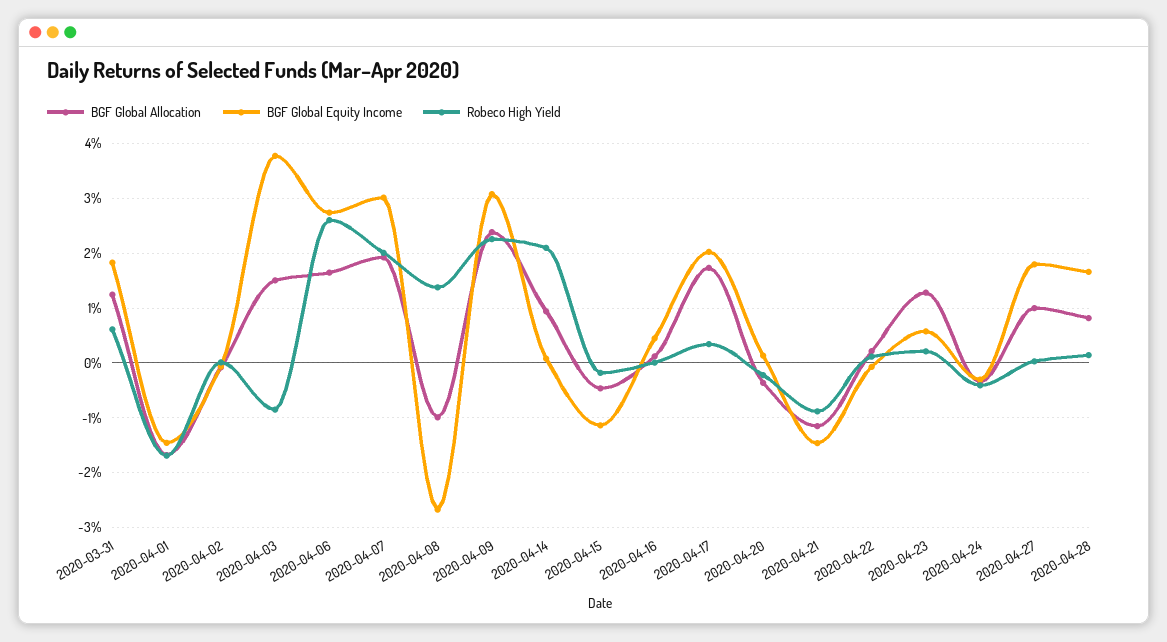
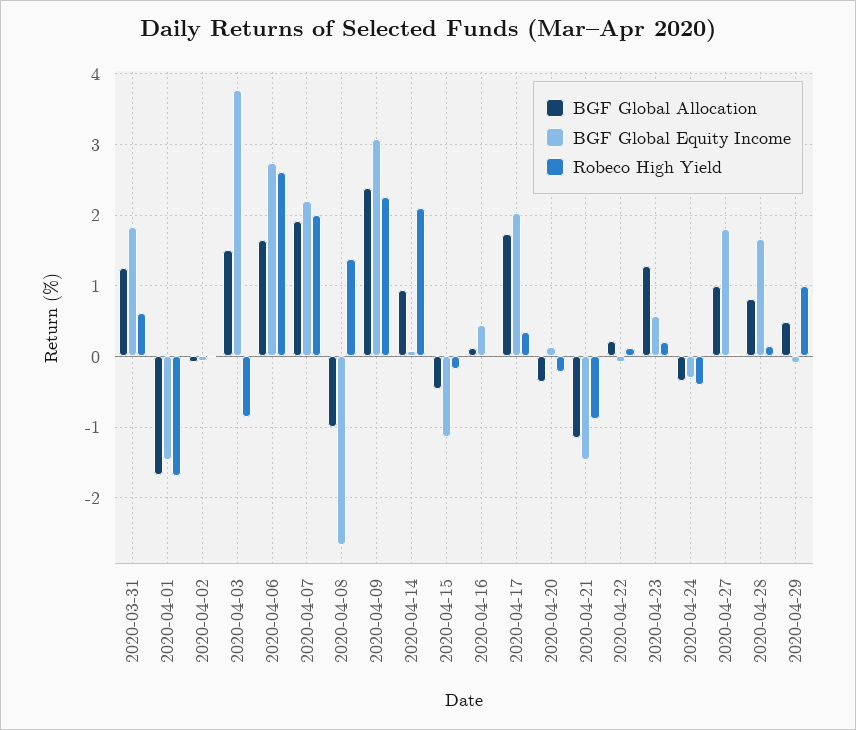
BGF Global Equity Income, 2020-04-07: 3 -> 2.2
BGF Global Allocation, 2020-04-29: none -> 0.5
BGF Global Equity Income, 2020-04-29: none -> -0.1
Robeco High Yield, 2020-04-29: none -> 1

